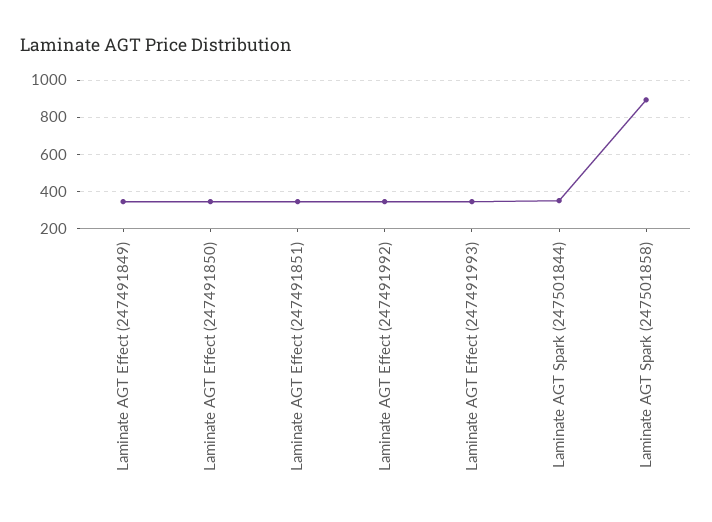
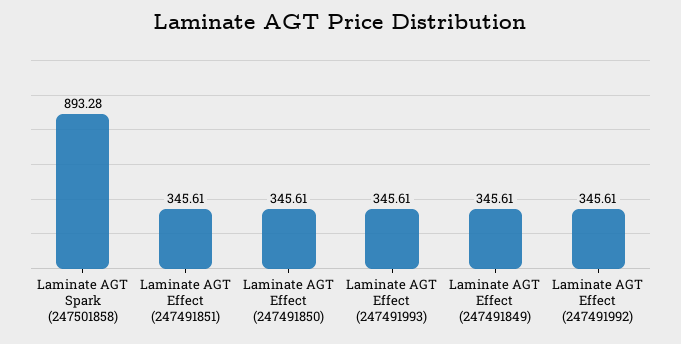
Laminate AGT Spark (247501844): 350 -> none

